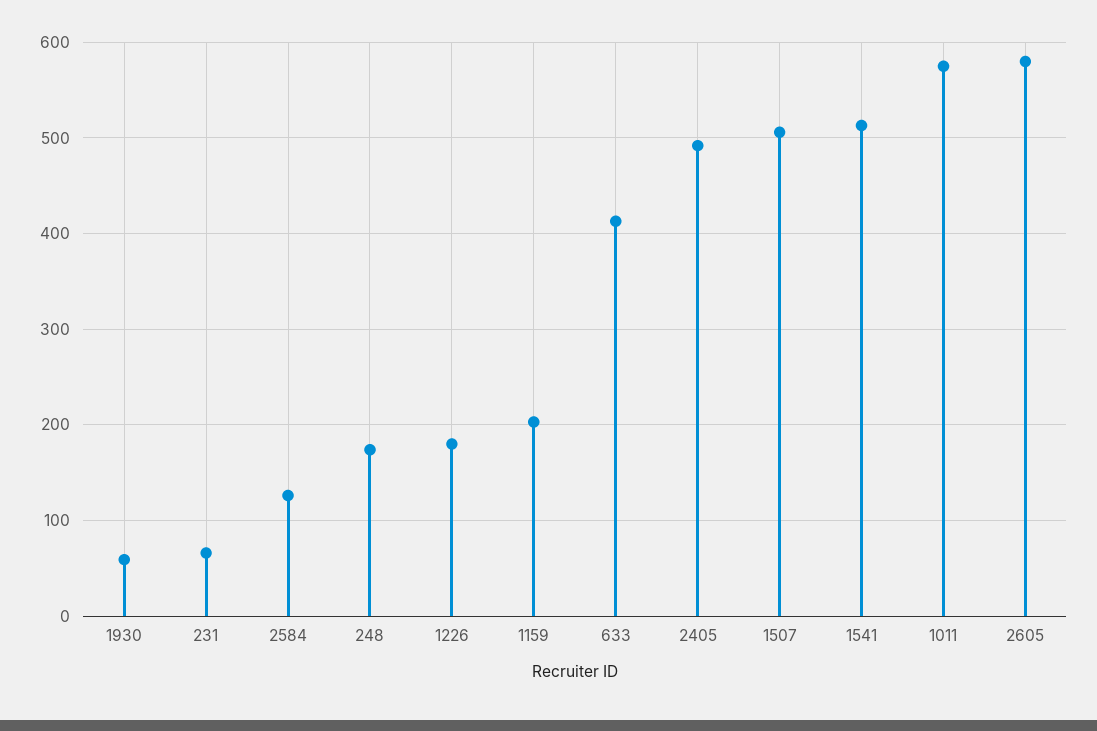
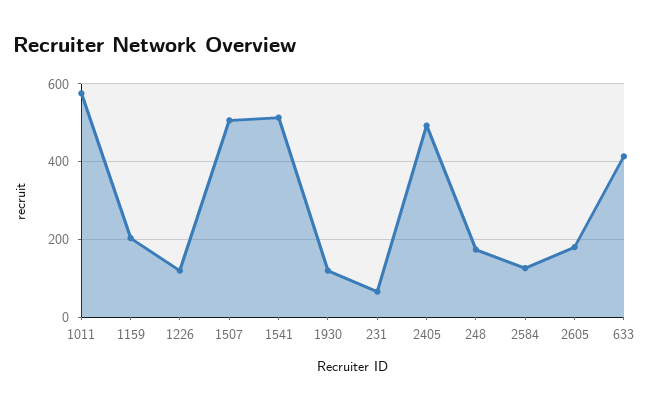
1930: 60 -> 120
1226: 180 -> 120
2605: 580 -> 180

